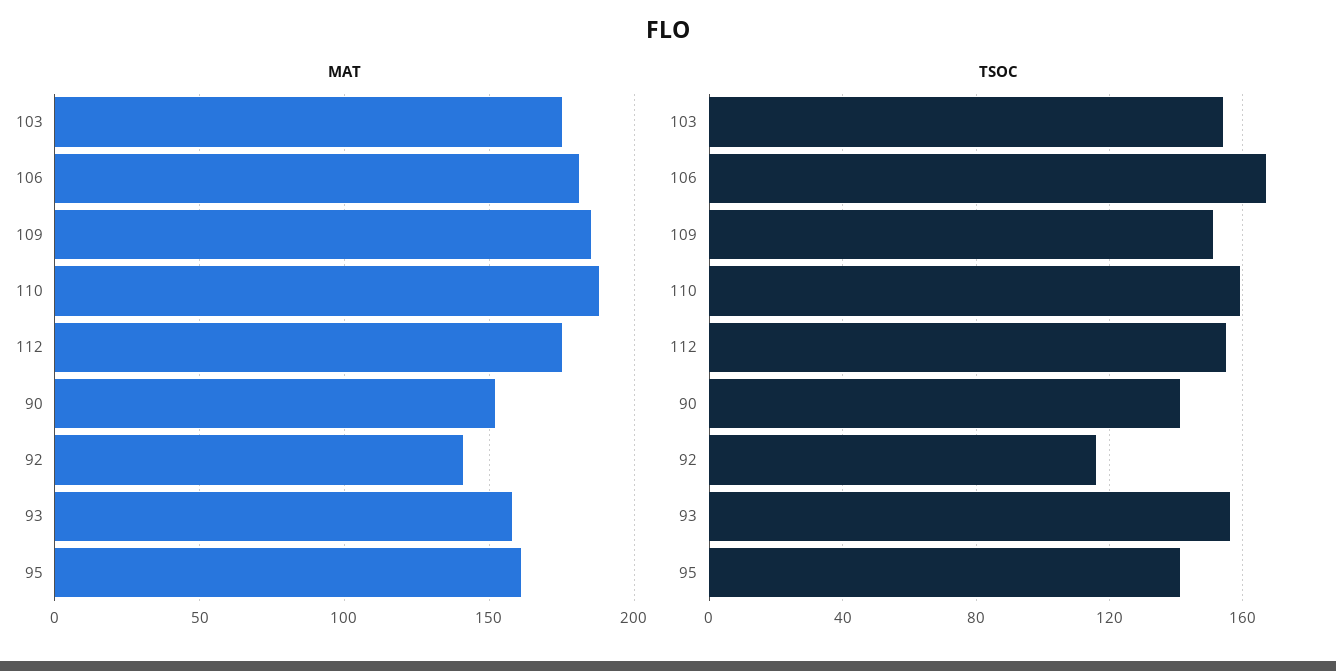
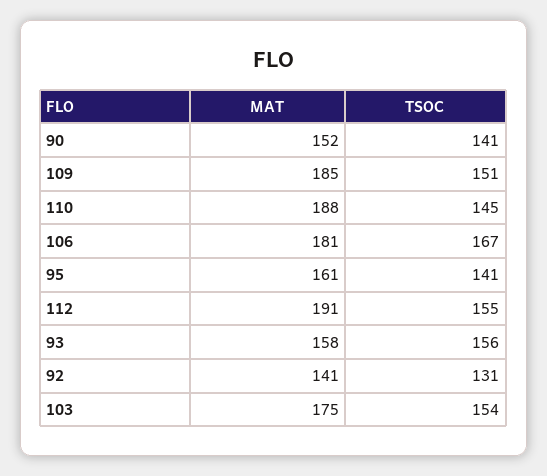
MAT, 112: 175 -> 191
TSOC, 110: 160 -> 145
TSOC, 92: 115 -> 131

